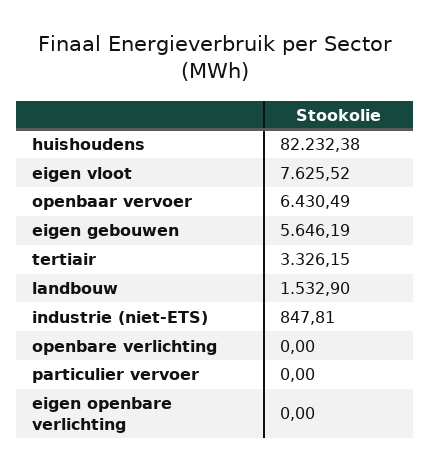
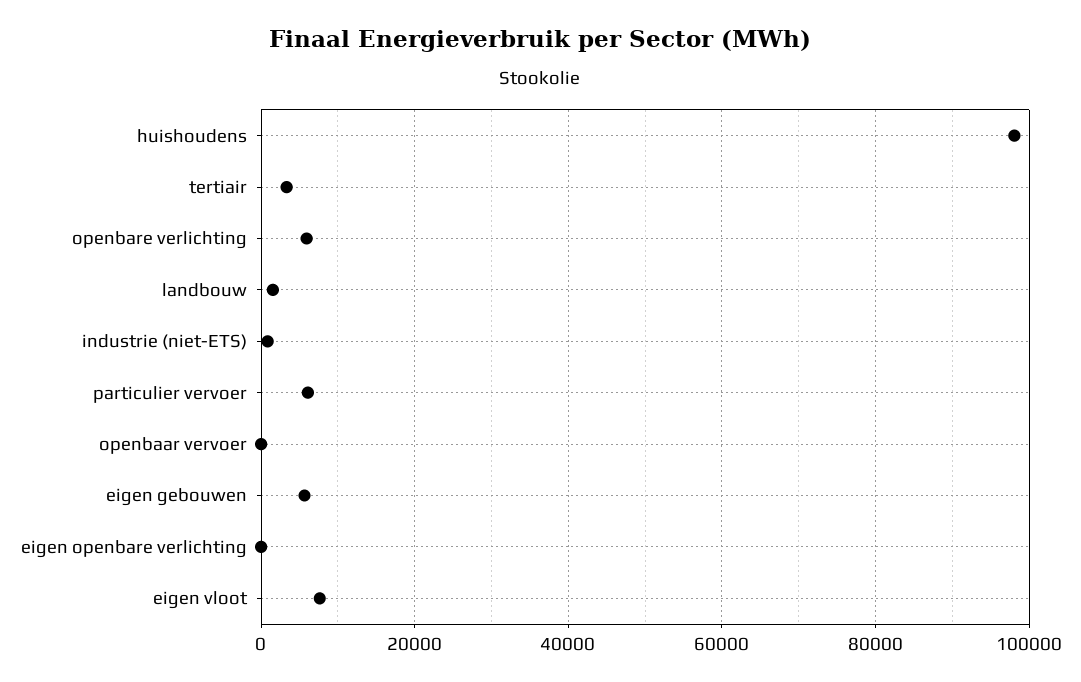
huishoudens: 82232.38 -> 98000
openbaar vervoer: 6430.49 -> 0
openbare verlichting: 0 -> 6000
particulier vervoer: 0 -> 6000

